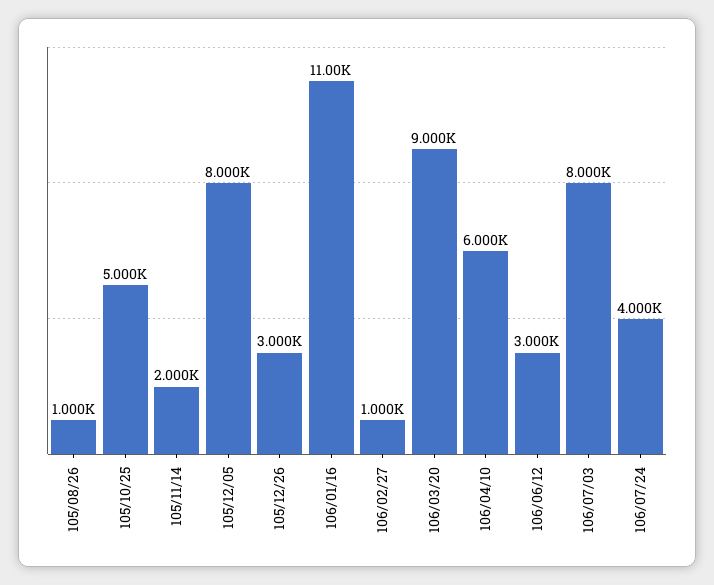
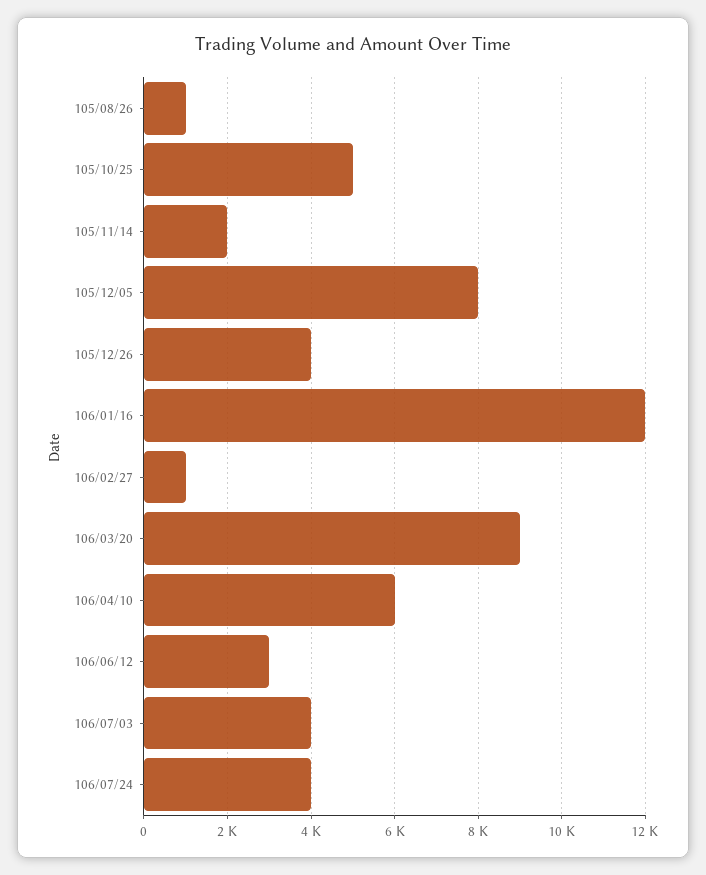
105/12/26: 3000 -> 4000
106/01/16: 11000 -> 12000
106/07/03: 8000 -> 4000

